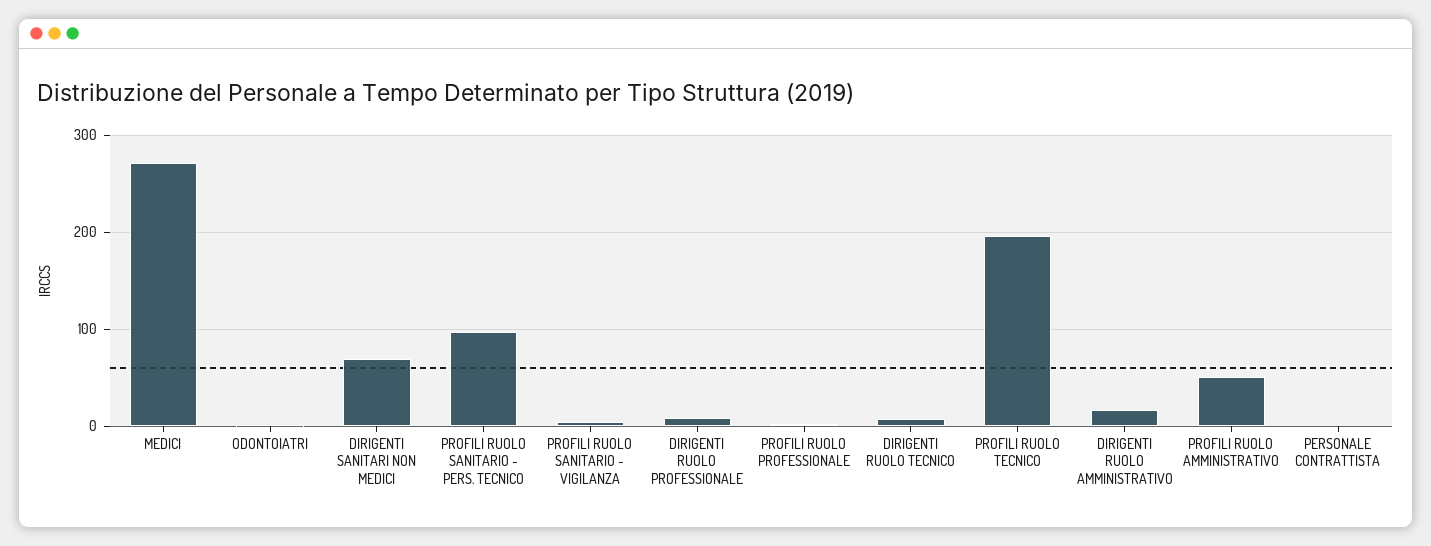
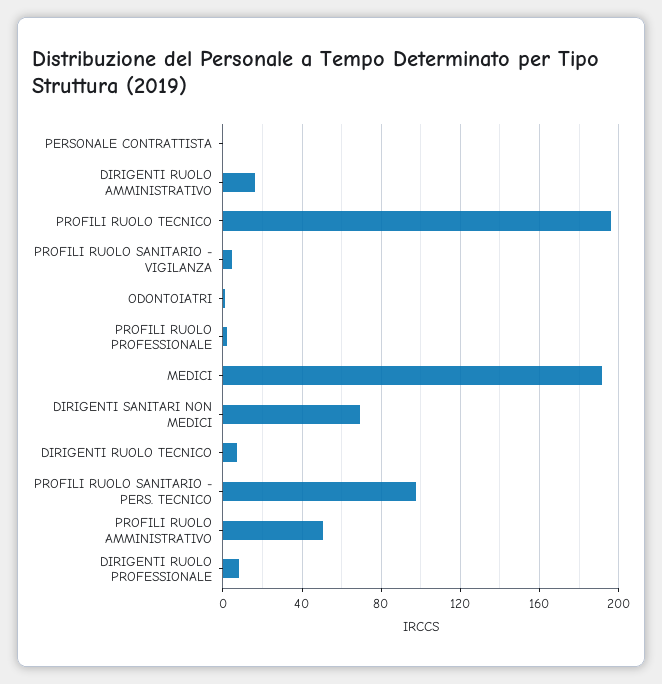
MEDICI: 270 -> 190

